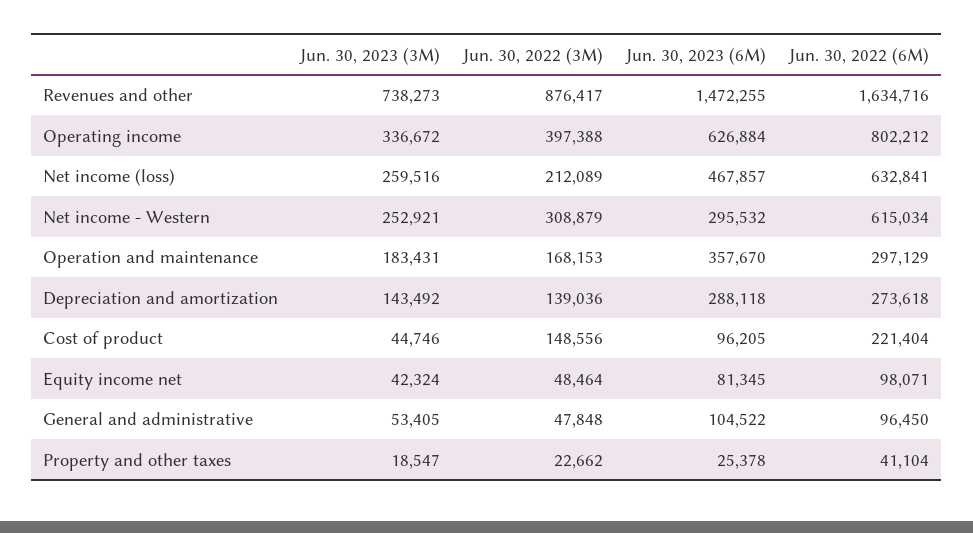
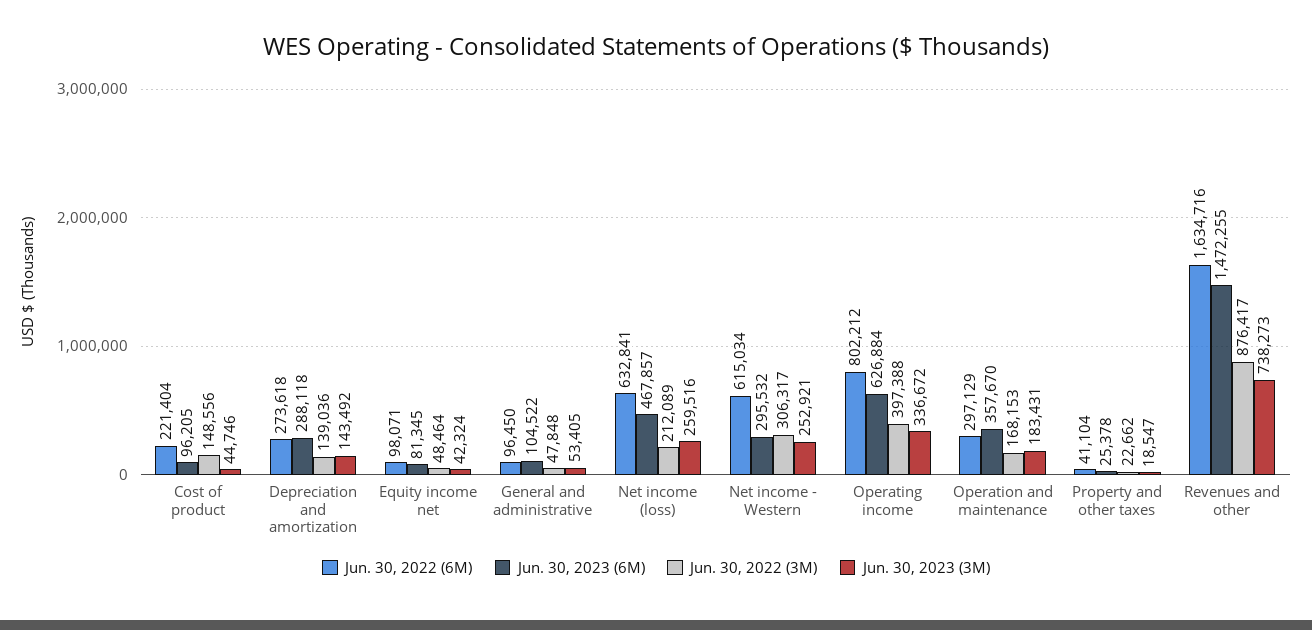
Jun. 30, 2022 (3M), Net income - Western: 308879 -> 306317

